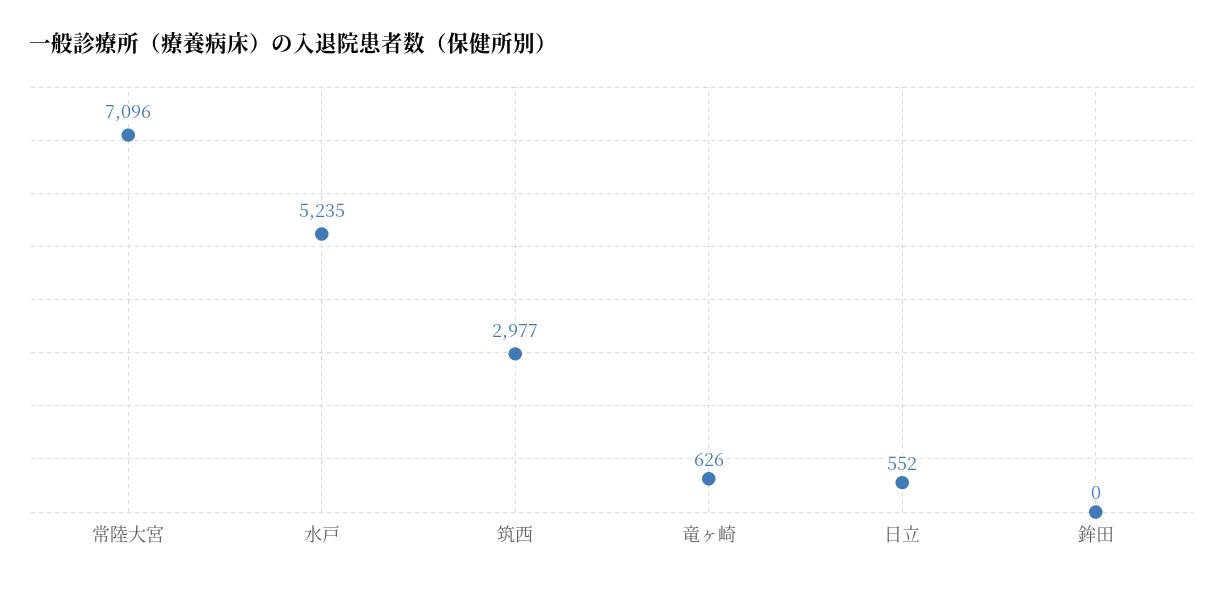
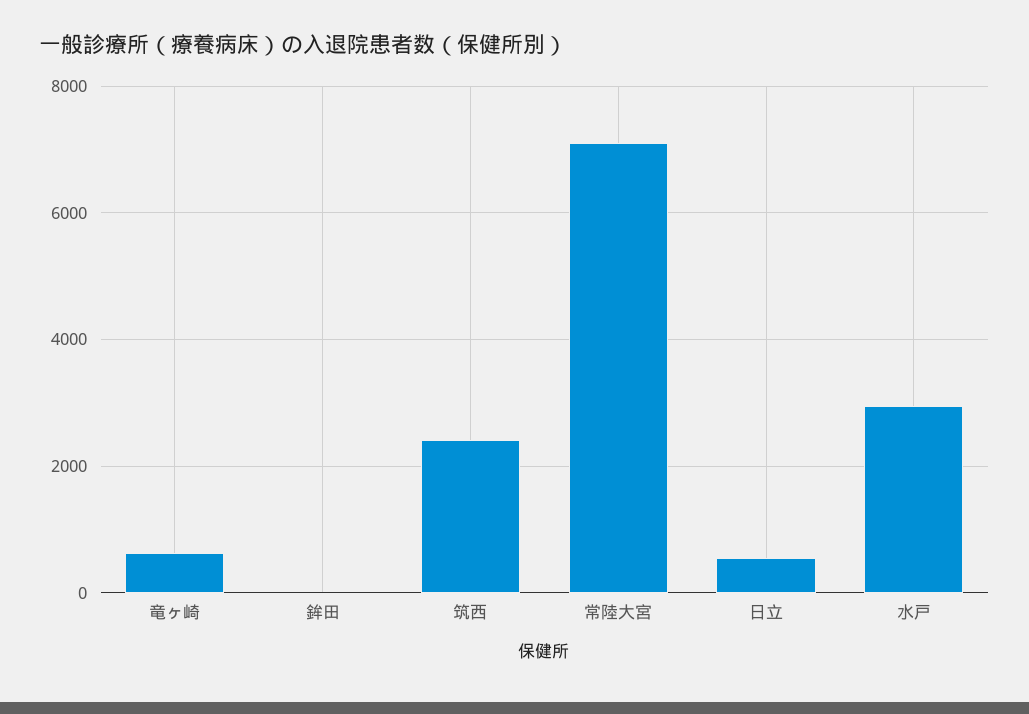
水戸: 5235 -> 3000
筑西: 2977 -> 2400

